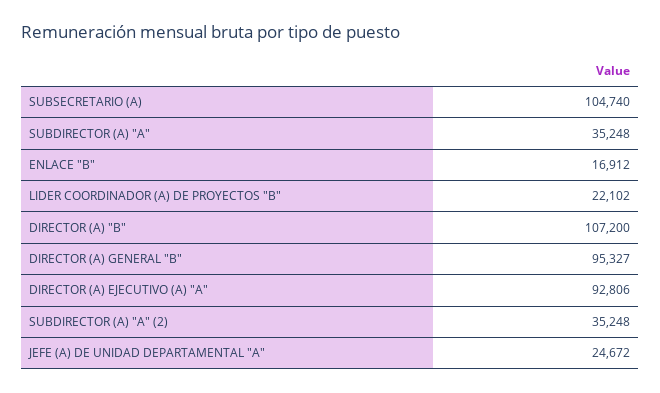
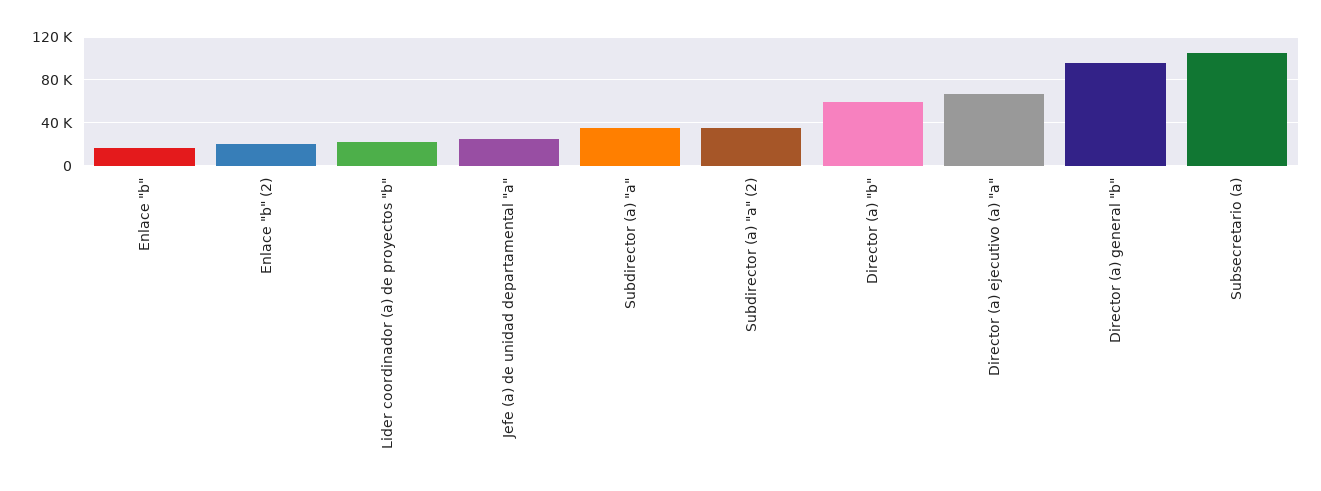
DIRECTOR (A) "B": 107200 -> 60000
DIRECTOR (A) EJECUTIVO (A) "A": 92806 -> 70000
Enlace "b" (2): none -> 20000

